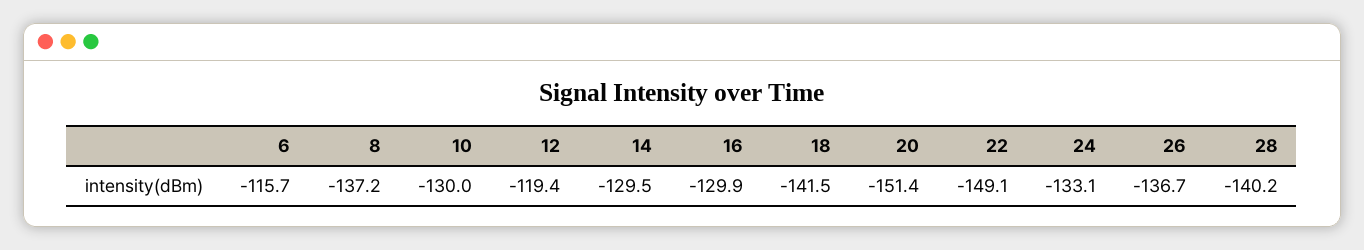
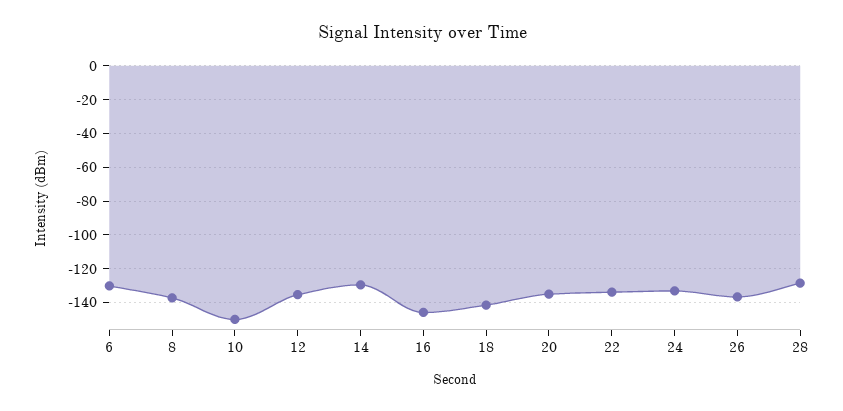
6: -115.7 -> -130
10: -130 -> -150
12: -119.4 -> -135
16: -129.9 -> -145
20: -151.4 -> -135
22: -149.1 -> -135
28: -140.2 -> -130

